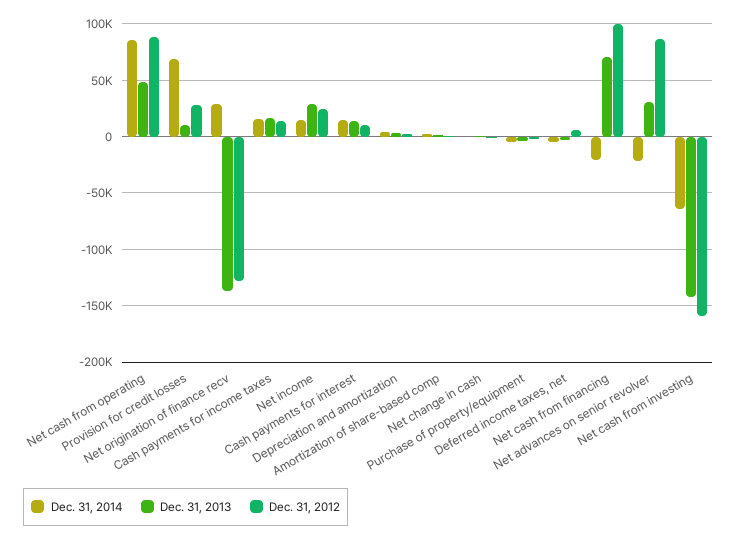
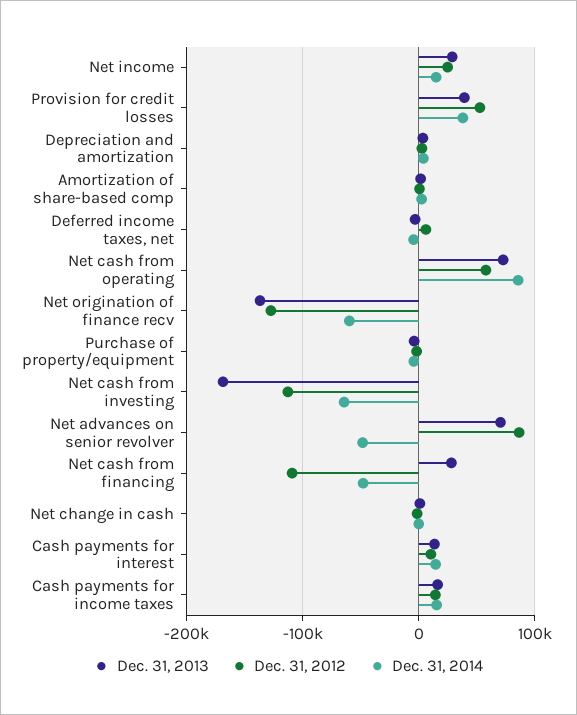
Dec. 31, 2013, Net cash from operating: 50000 -> 70000
Dec. 31, 2012, Net cash from operating: 90000 -> 60000
Dec. 31, 2014, Provision for credit losses: 70000 -> 40000
Dec. 31, 2013, Provision for credit losses: 10000 -> 40000
Dec. 31, 2012, Provision for credit losses: 30000 -> 50000
Dec. 31, 2014, Net origination of finance recv: 30000 -> -60000
Dec. 31, 2014, Net cash from financing: -20000 -> -50000
Dec. 31, 2013, Net cash from financing: 70000 -> 30000
Dec. 31, 2012, Net cash from financing: 100000 -> -110000
Dec. 31, 2014, Net advances on senior revolver: -20000 -> -50000
Dec. 31, 2013, Net advances on senior revolver: 30000 -> 70000
Dec. 31, 2013, Net cash from investing: -140000 -> -170000
Dec. 31, 2012, Net cash from investing: -160000 -> -110000

